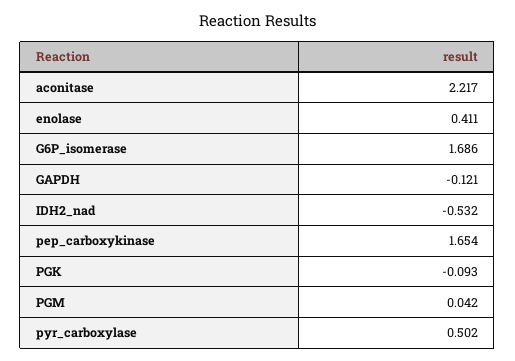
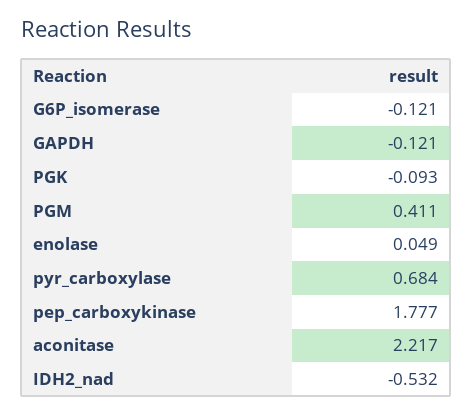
enolase: 0.411 -> 0.049
G6P_isomerase: 1.686 -> -0.121
pep_carboxykinase: 1.654 -> 1.777
PGM: 0.042 -> 0.411
pyr_carboxylase: 0.502 -> 0.684

